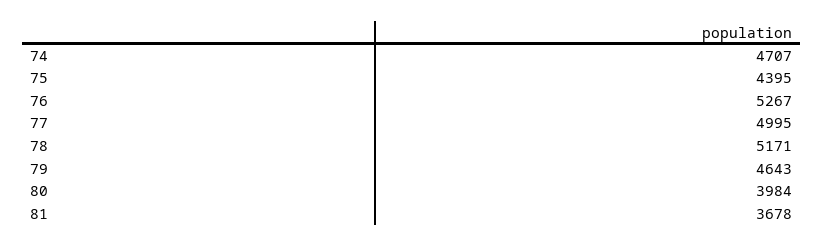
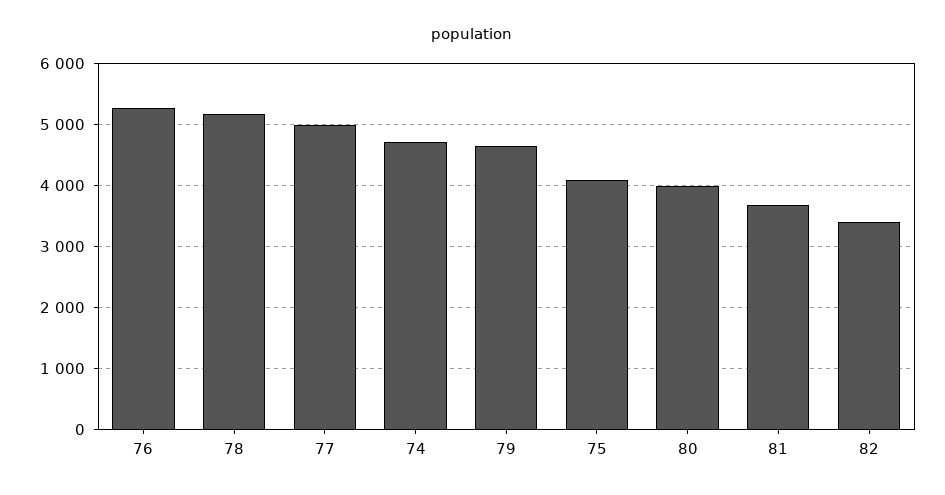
75: 4395 -> 4100
82: none -> 3400

